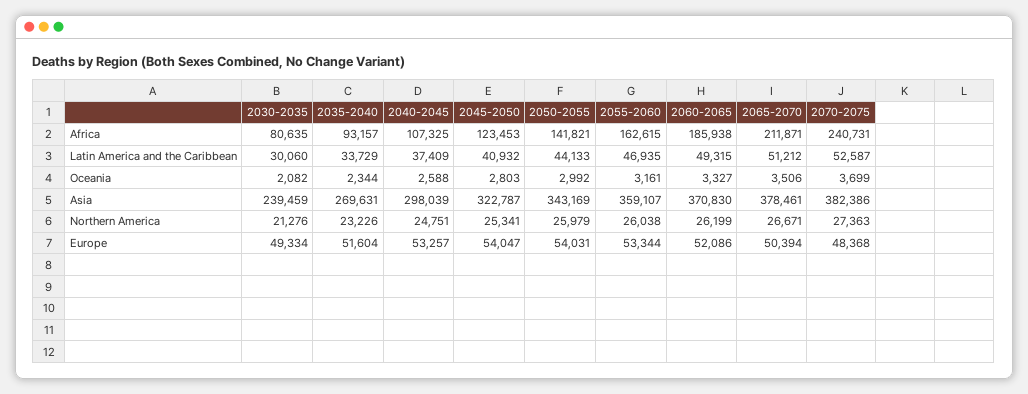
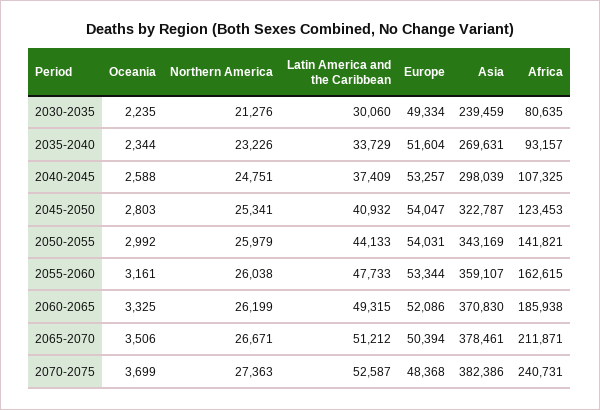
2055-2060, Latin America and the Caribbean: 46935 -> 47733
2030-2035, Oceania: 2082 -> 2235
2060-2065, Oceania: 3327 -> 3325

